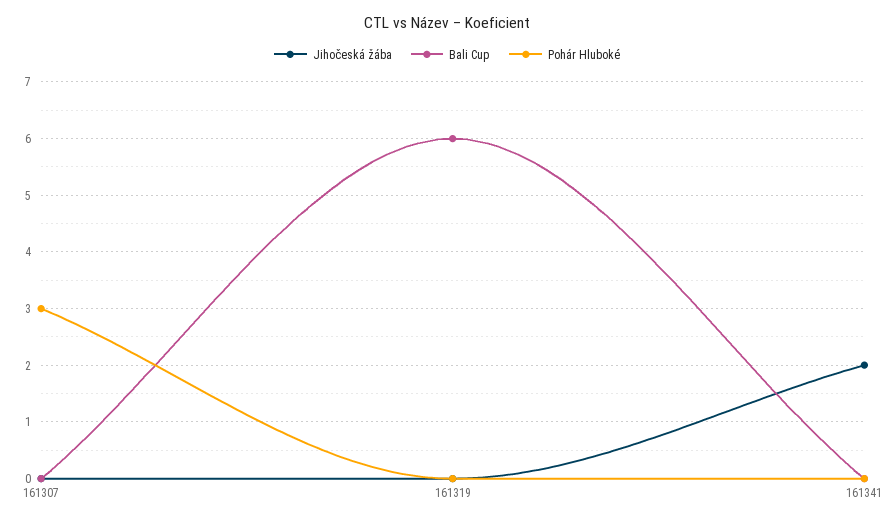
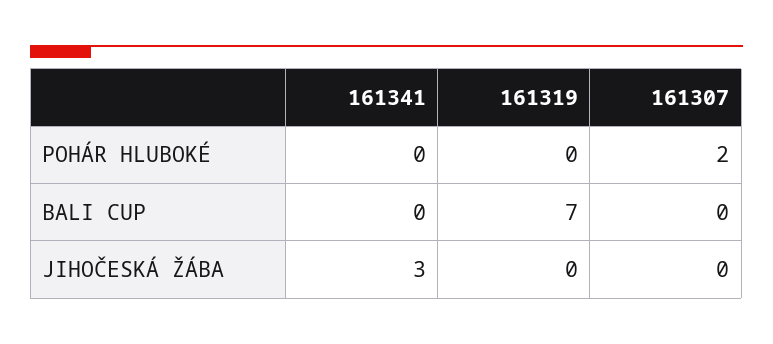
Pohár Hluboké, 161307: 3 -> 2
Bali Cup, 161319: 6 -> 7
Jihočeská žába, 161341: 2 -> 3

